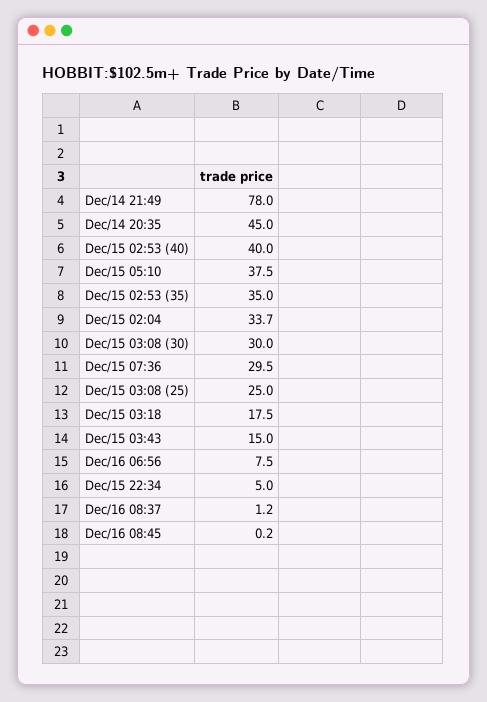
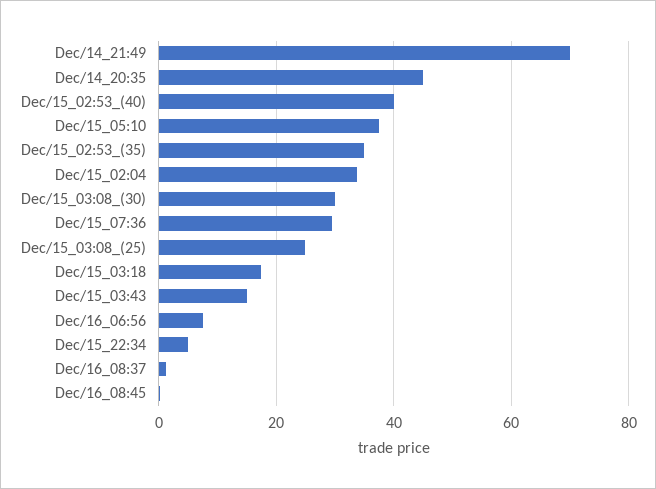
Dec/14 21:49: 78 -> 70

